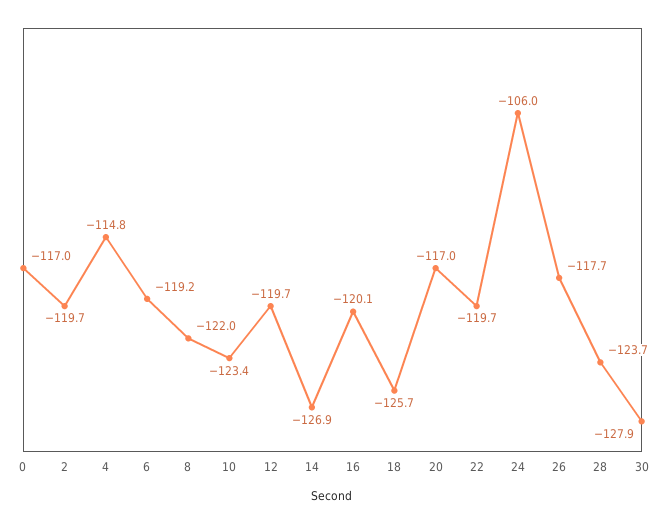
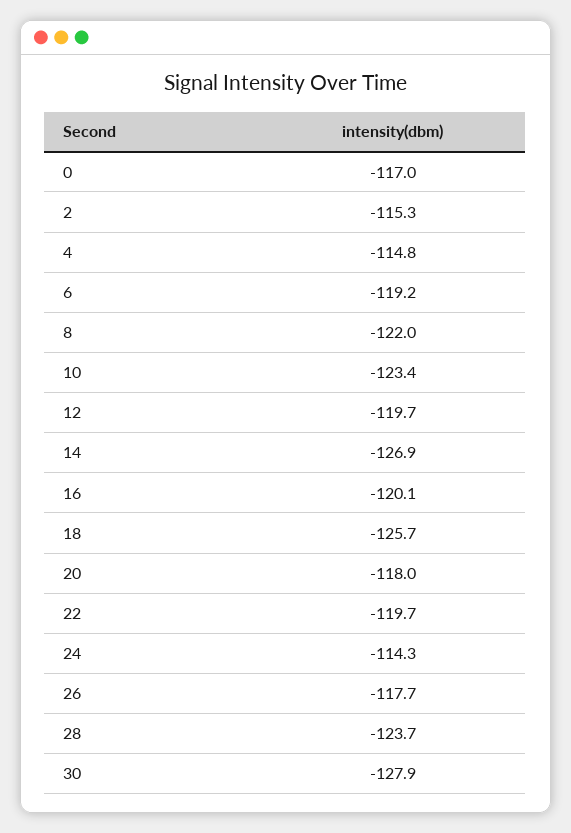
2: -119.7 -> -115.3
20: -117 -> -118
24: -106 -> -114.3

